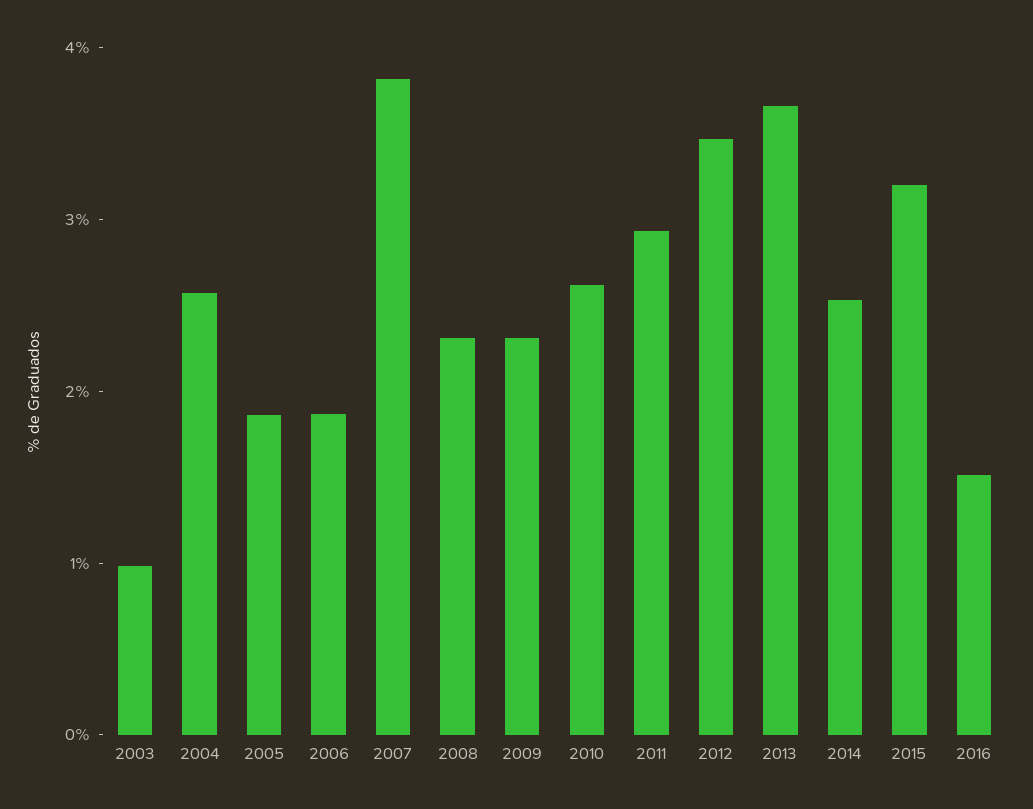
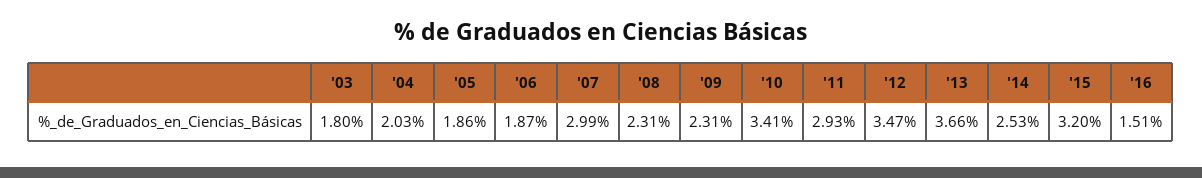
2003: 1 -> 1.8
2004: 2.6 -> 2.03
2007: 3.8 -> 2.99
2010: 2.6 -> 3.41

